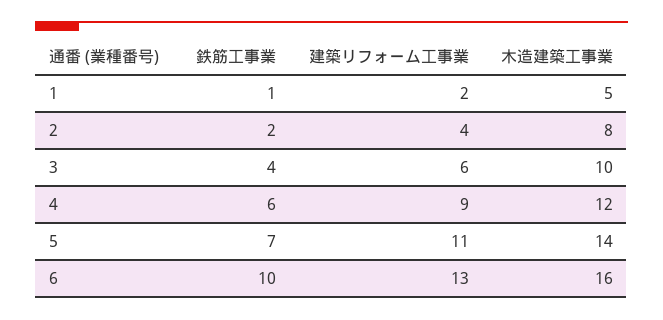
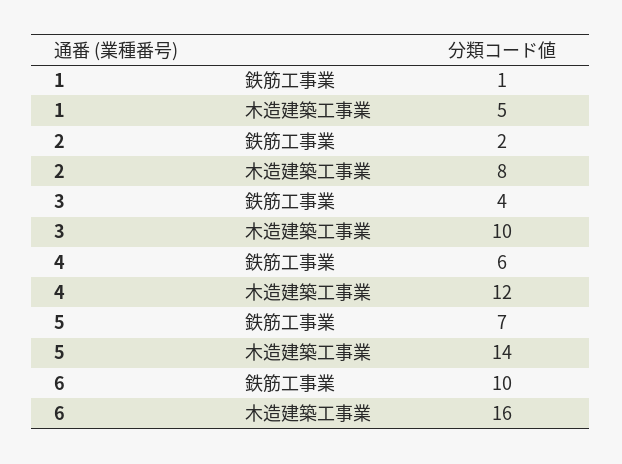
建築リフォーム工事業, 1: 2 -> none
建築リフォーム工事業, 2: 4 -> none
建築リフォーム工事業, 3: 6 -> none
建築リフォーム工事業, 4: 9 -> none
建築リフォーム工事業, 5: 11 -> none
建築リフォーム工事業, 6: 13 -> none

